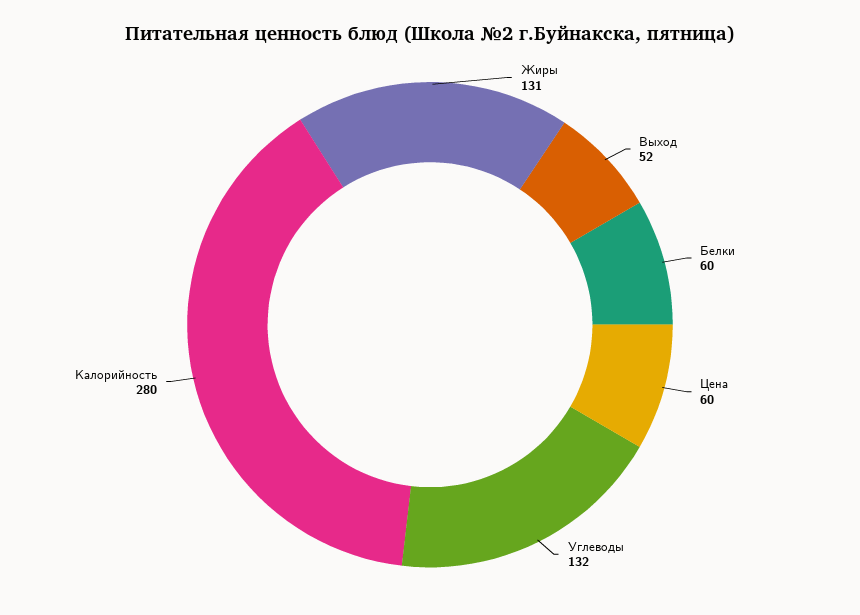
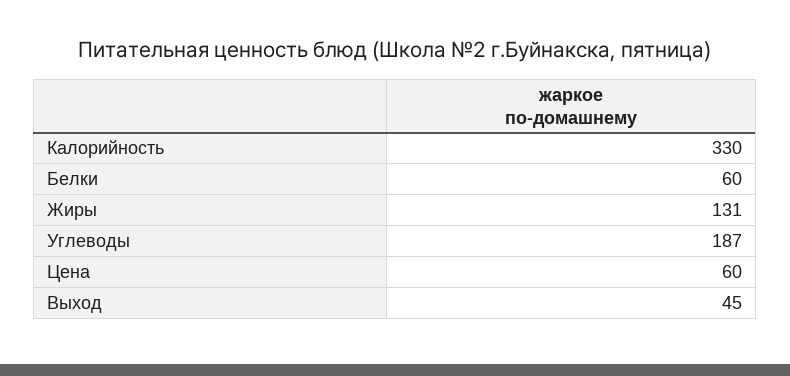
Выход: 52 -> 45
Углеводы: 132 -> 187
Калорийность: 280 -> 330

